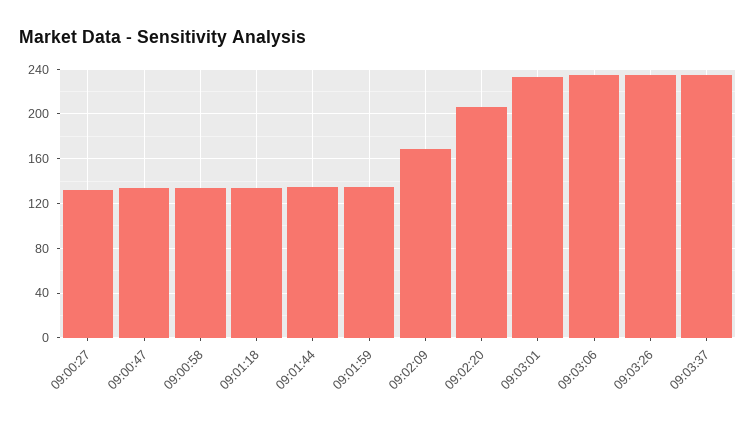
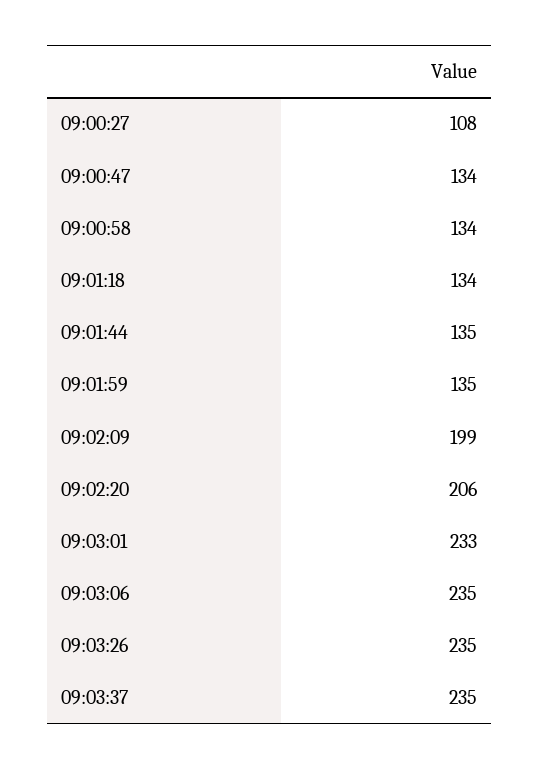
09:00:27: 130 -> 108
09:02:09: 170 -> 199

